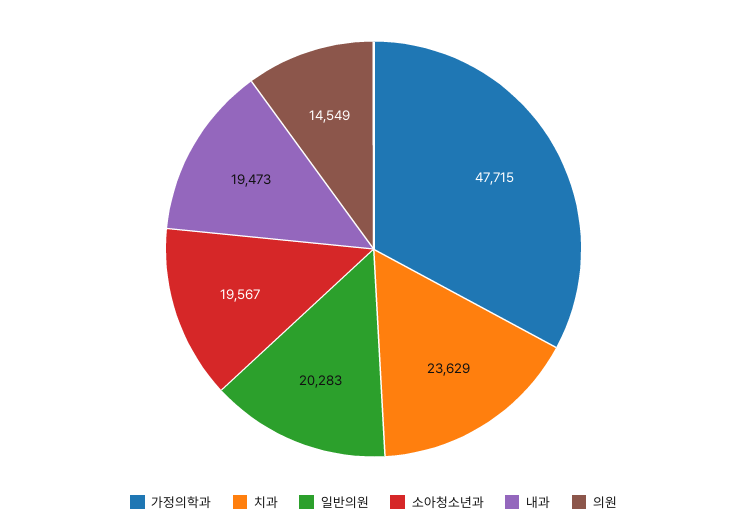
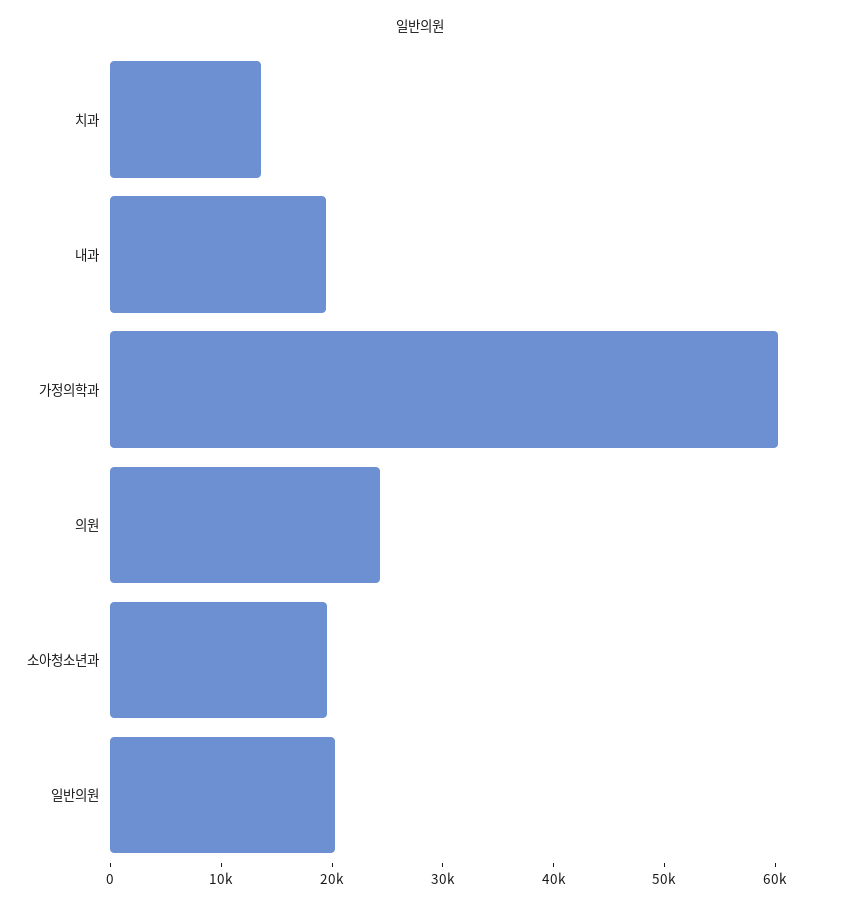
가정의학과: 47715 -> 60000
치과: 23629 -> 14000
의원: 14549 -> 24000

